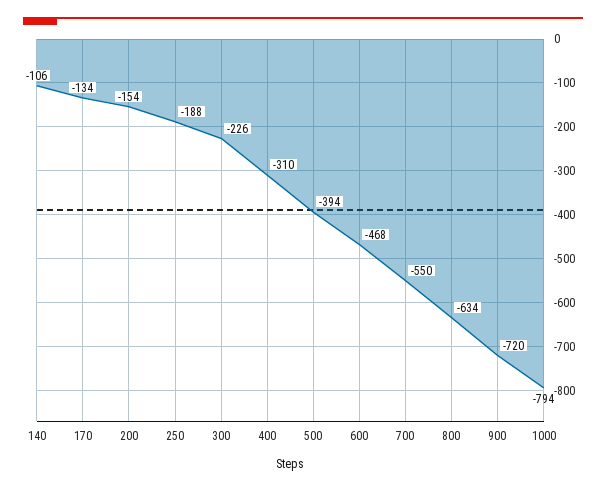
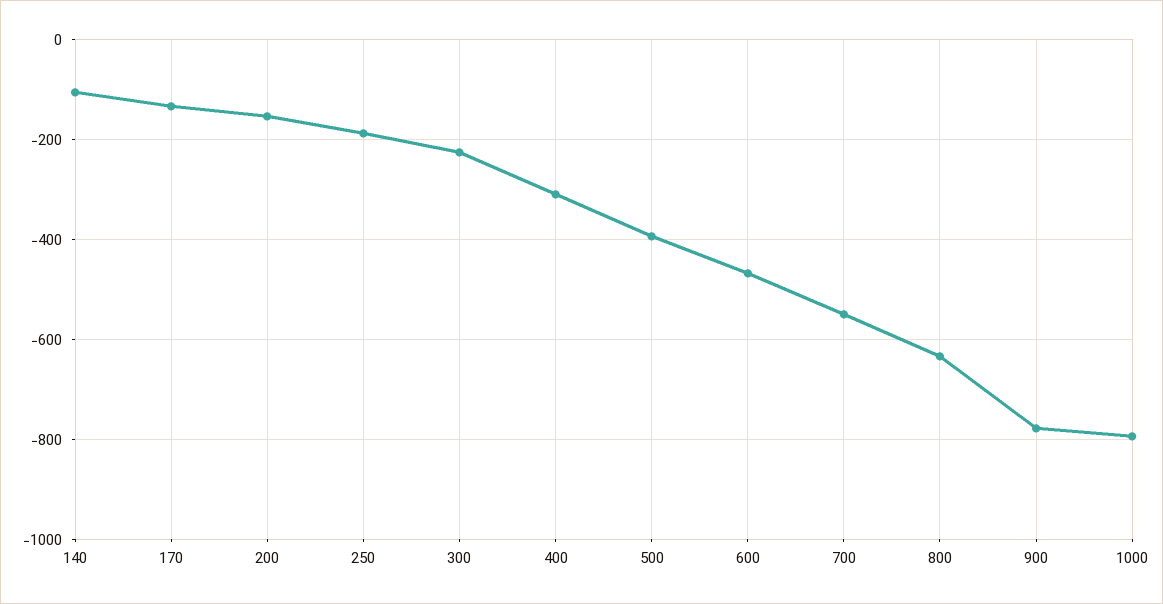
900: -720 -> -780

